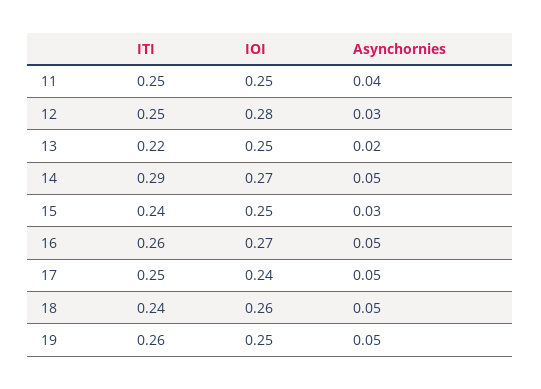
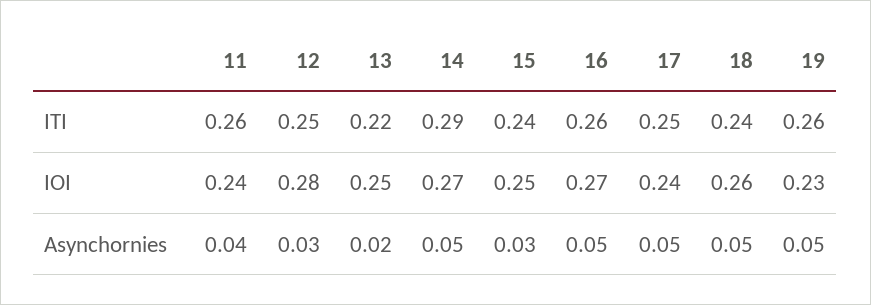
ITI, 11: 0.25 -> 0.26
IOI, 11: 0.25 -> 0.24
IOI, 19: 0.25 -> 0.23

